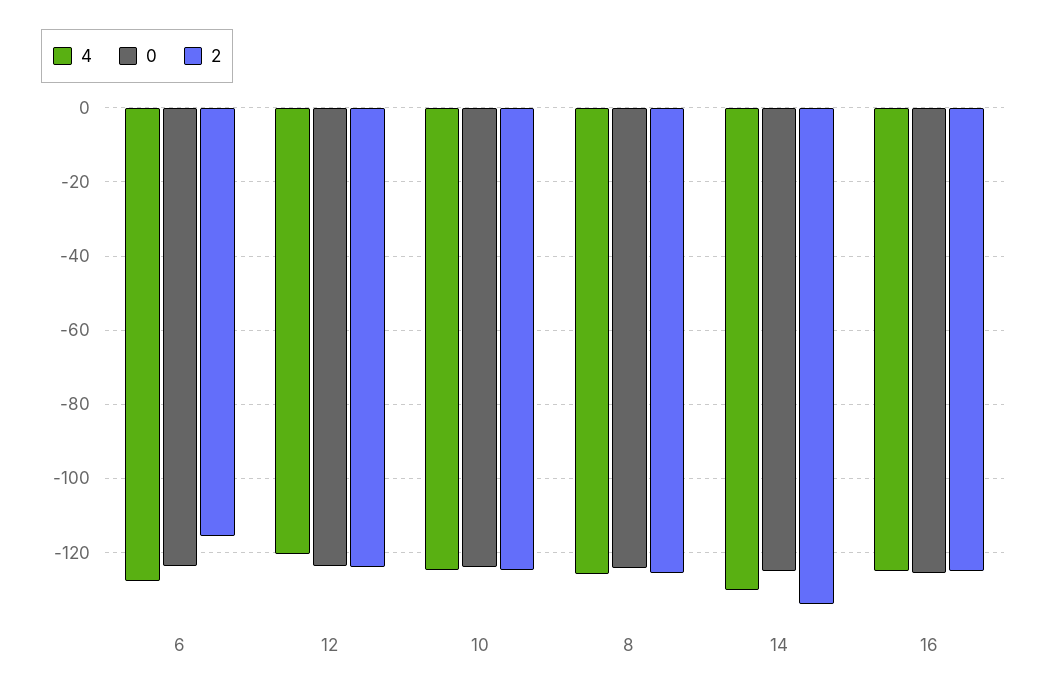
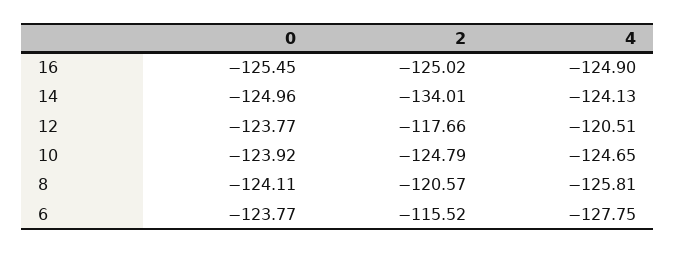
2, 12: -124 -> -117.66
2, 8: -126 -> -120.57
4, 14: -130 -> -124.13

